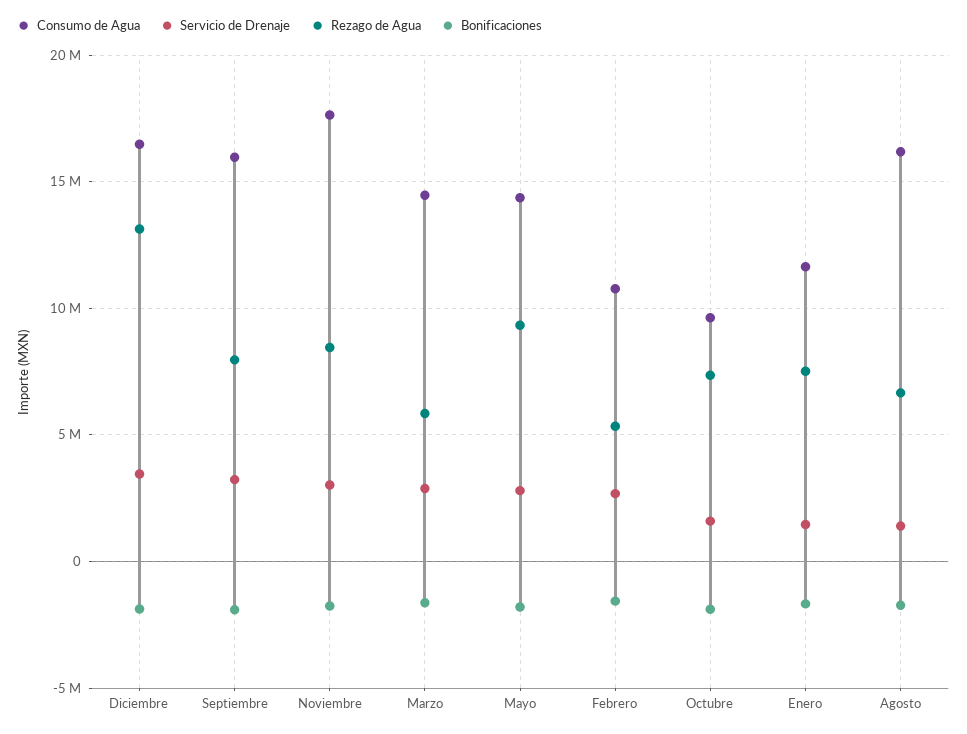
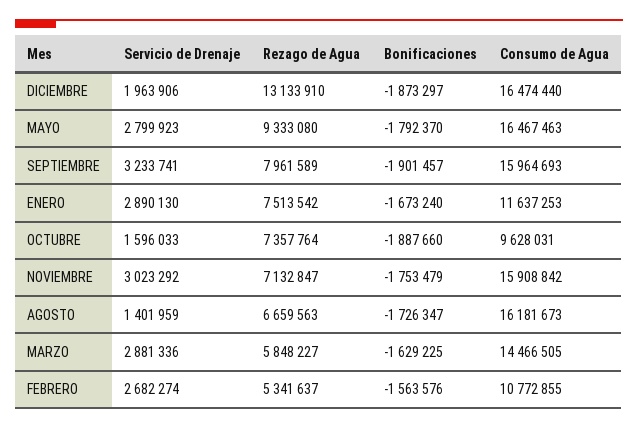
Servicio de Drenaje, Diciembre: 3500000 -> 1963906
Consumo de Agua, Noviembre: 17500000 -> 15908842
Rezago de Agua, Noviembre: 8500000 -> 7132847
Consumo de Agua, Mayo: 14500000 -> 16467463
Servicio de Drenaje, Enero: 1500000 -> 2890130

